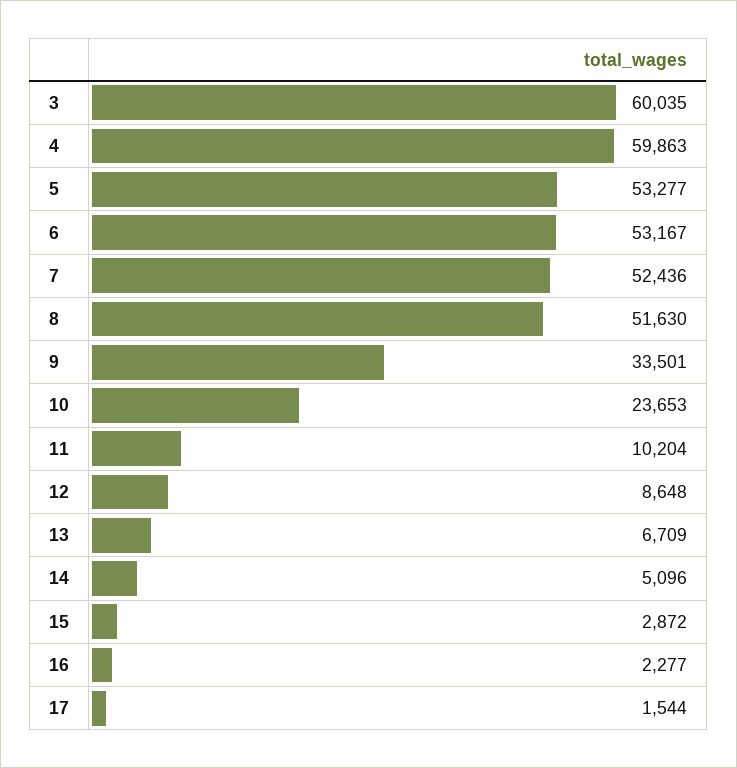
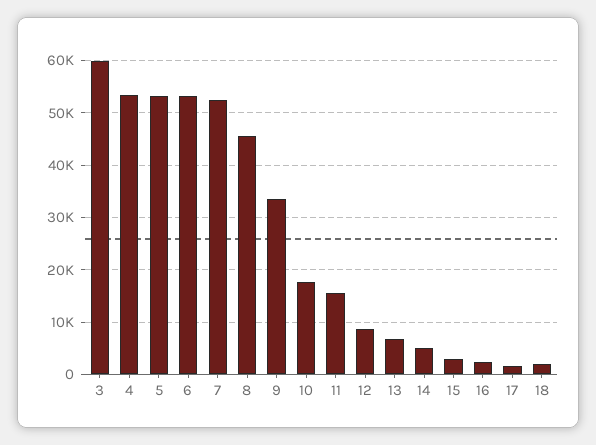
4: 59863 -> 54000
8: 51630 -> 46000
10: 23653 -> 18000
11: 10204 -> 16000
18: none -> 2000

